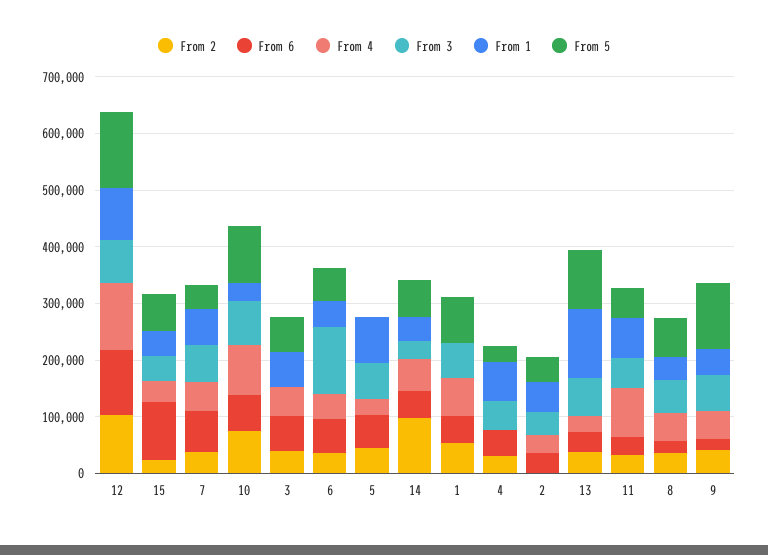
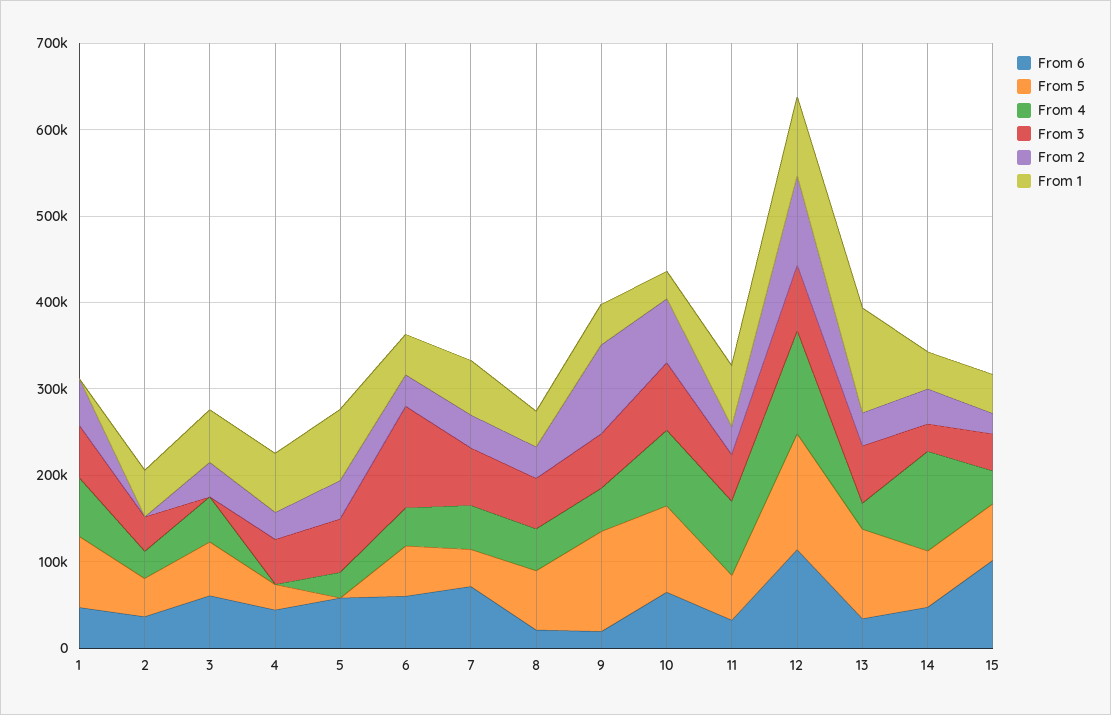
From 2, 14: 100000 -> 40000
From 4, 14: 60000 -> 120000
From 2, 9: 40000 -> 100000

